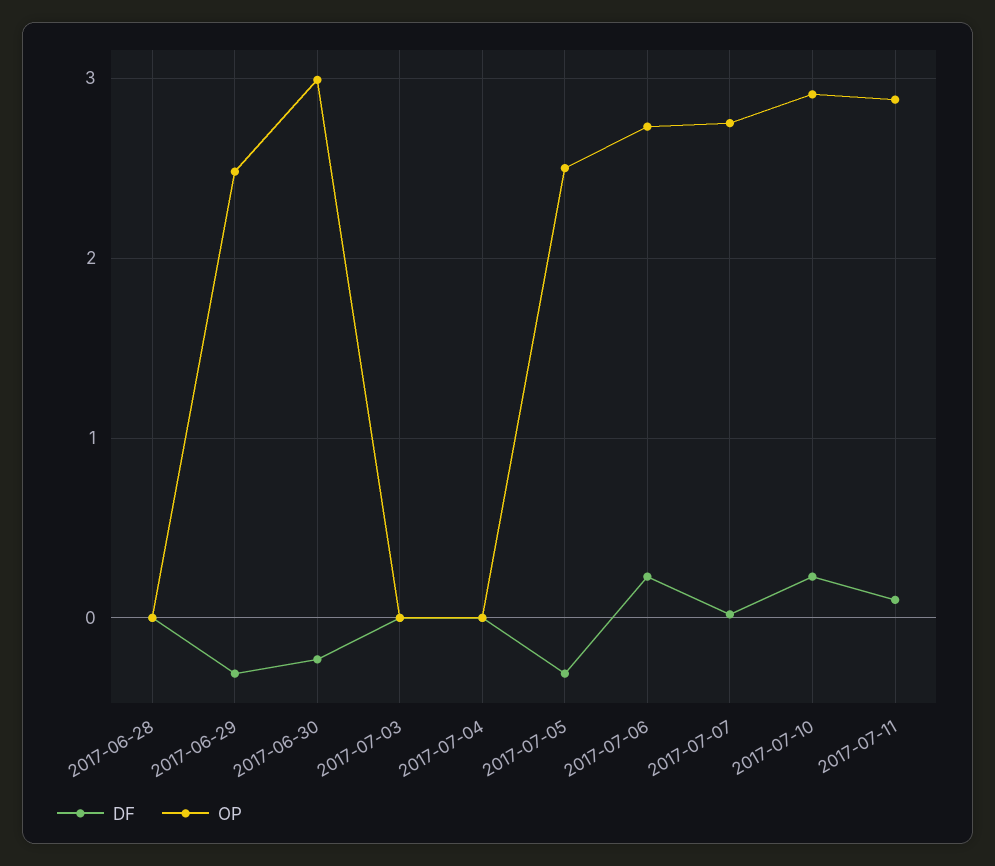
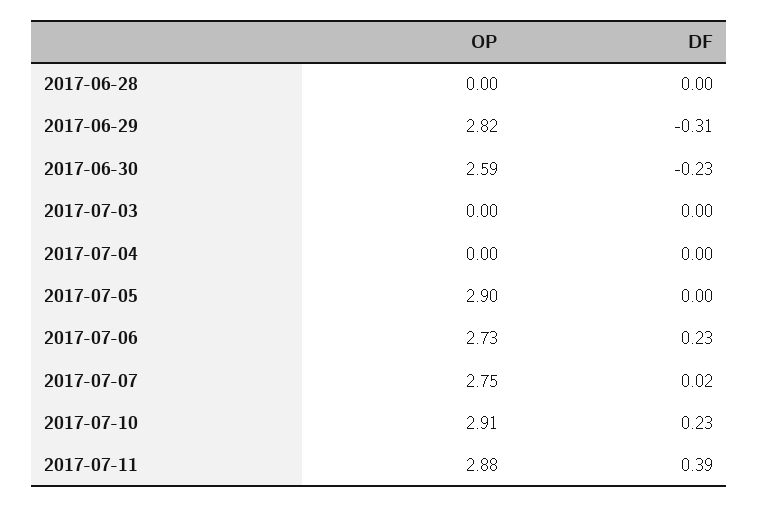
OP, 2017-06-29: 2.5 -> 2.82
OP, 2017-06-30: 3 -> 2.59
DF, 2017-07-05: -0.3 -> 0
OP, 2017-07-05: 2.5 -> 2.9
DF, 2017-07-11: 0.1 -> 0.39

